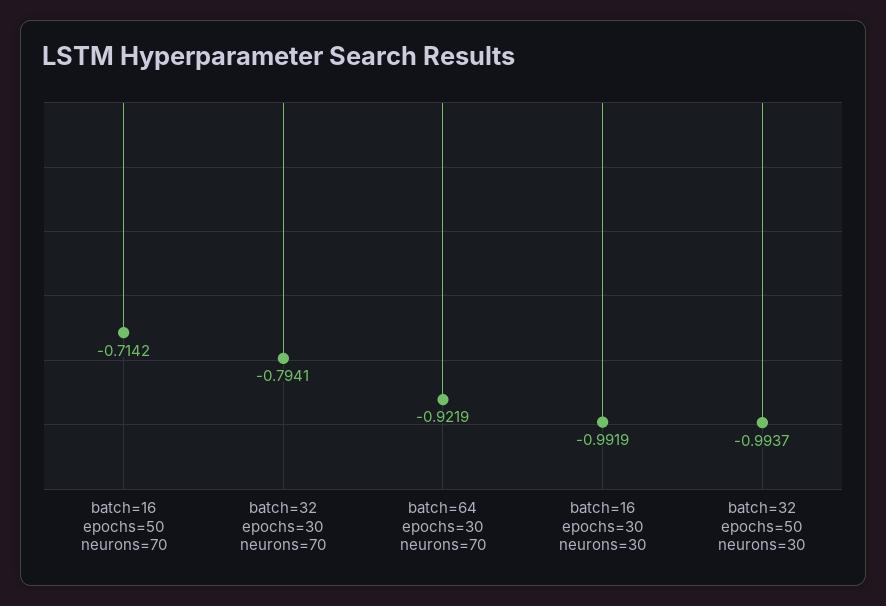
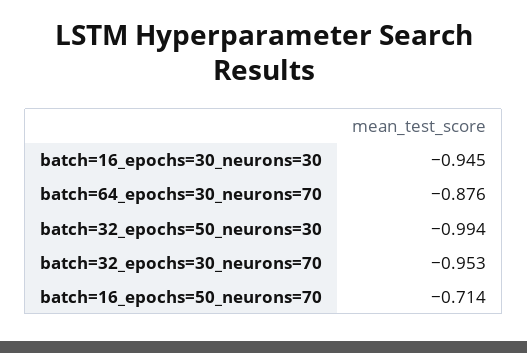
batch=32 epochs=30 neurons=70: -0.7941 -> -0.953
batch=64 epochs=30 neurons=70: -0.9219 -> -0.876
batch=16 epochs=30 neurons=30: -0.9919 -> -0.945

